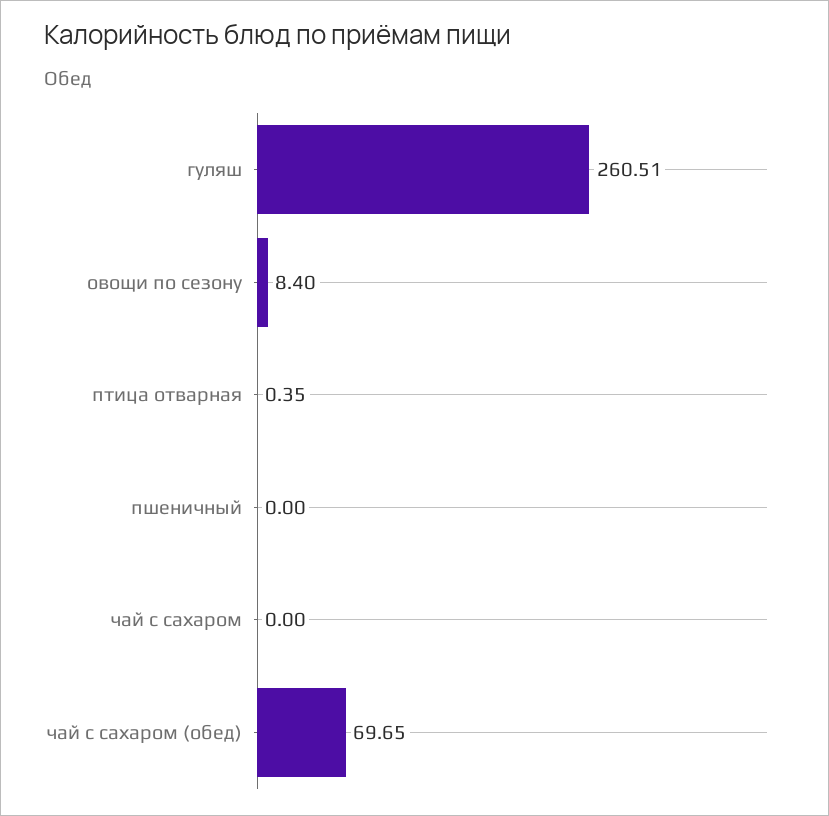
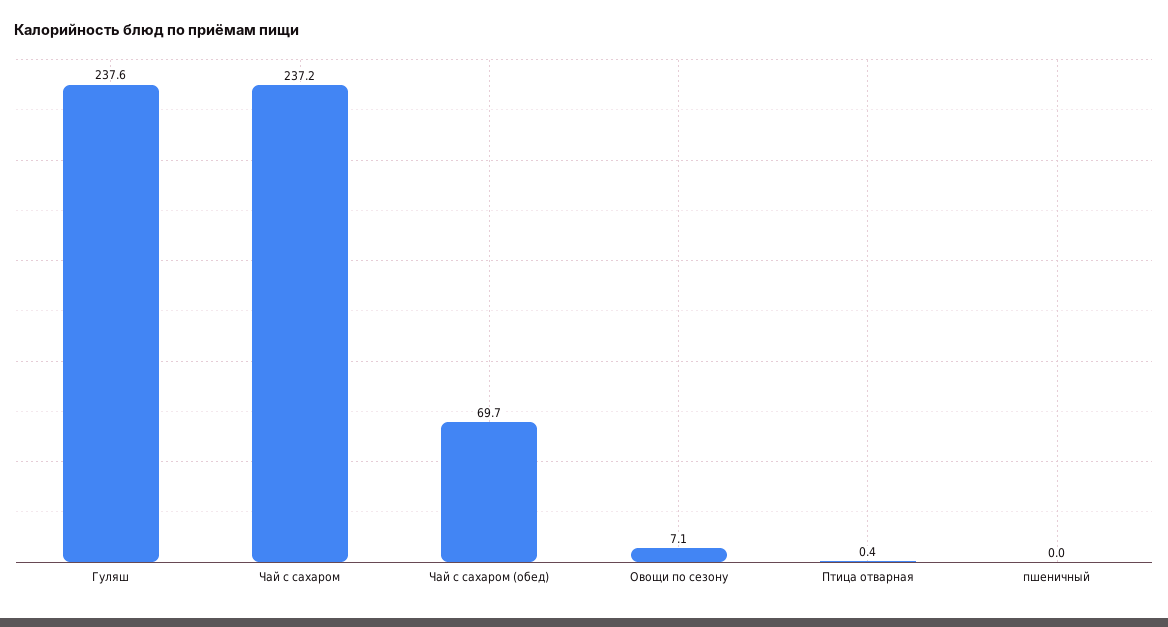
гуляш: 260.51 -> 237.6
овощи по сезону: 8.4 -> 7.1
чай с сахаром: 0 -> 237.2

